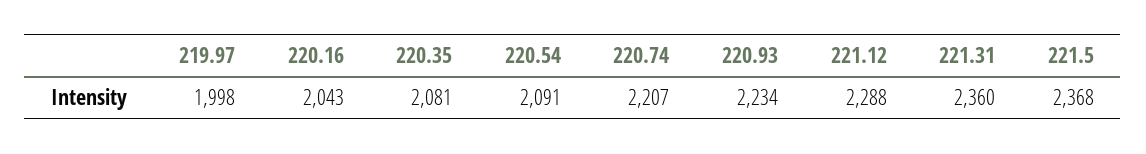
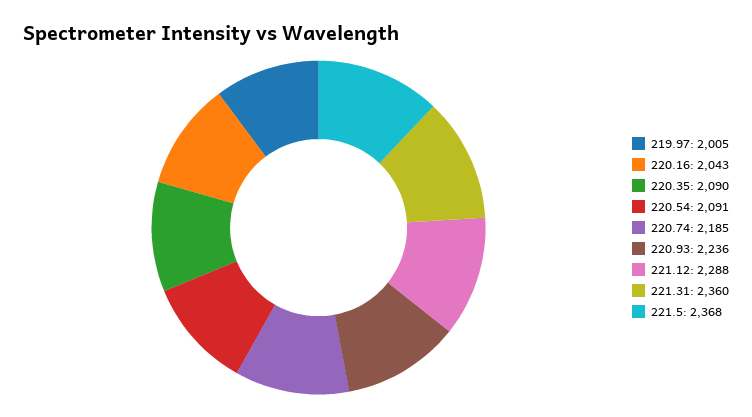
219.97: 1998 -> 2005
220.35: 2081 -> 2090
220.74: 2207 -> 2185
220.93: 2234 -> 2236

